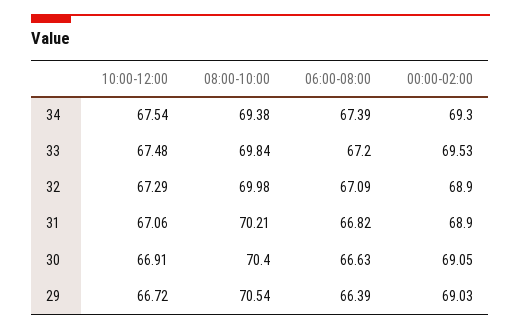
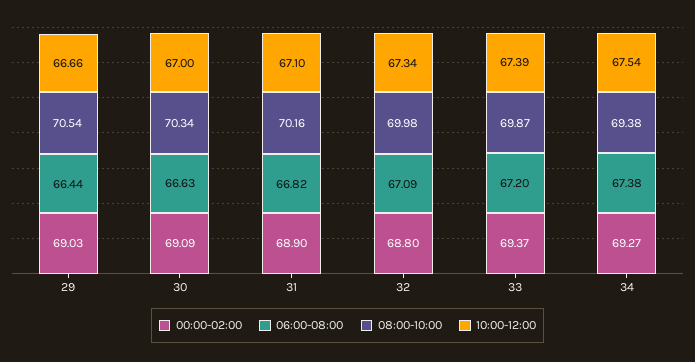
06:00-08:00, 34: 67.39 -> 67.38
00:00-02:00, 34: 69.3 -> 69.27
10:00-12:00, 33: 67.48 -> 67.39
08:00-10:00, 33: 69.84 -> 69.87
00:00-02:00, 33: 69.53 -> 69.37
10:00-12:00, 32: 67.29 -> 67.34
00:00-02:00, 32: 68.9 -> 68.8
10:00-12:00, 31: 67.06 -> 67.1
08:00-10:00, 31: 70.21 -> 70.16
10:00-12:00, 30: 66.91 -> 67
08:00-10:00, 30: 70.4 -> 70.34
00:00-02:00, 30: 69.05 -> 69.09
10:00-12:00, 29: 66.72 -> 66.66
06:00-08:00, 29: 66.39 -> 66.44

